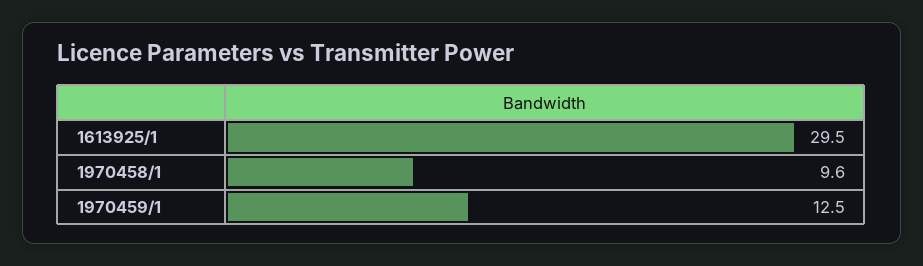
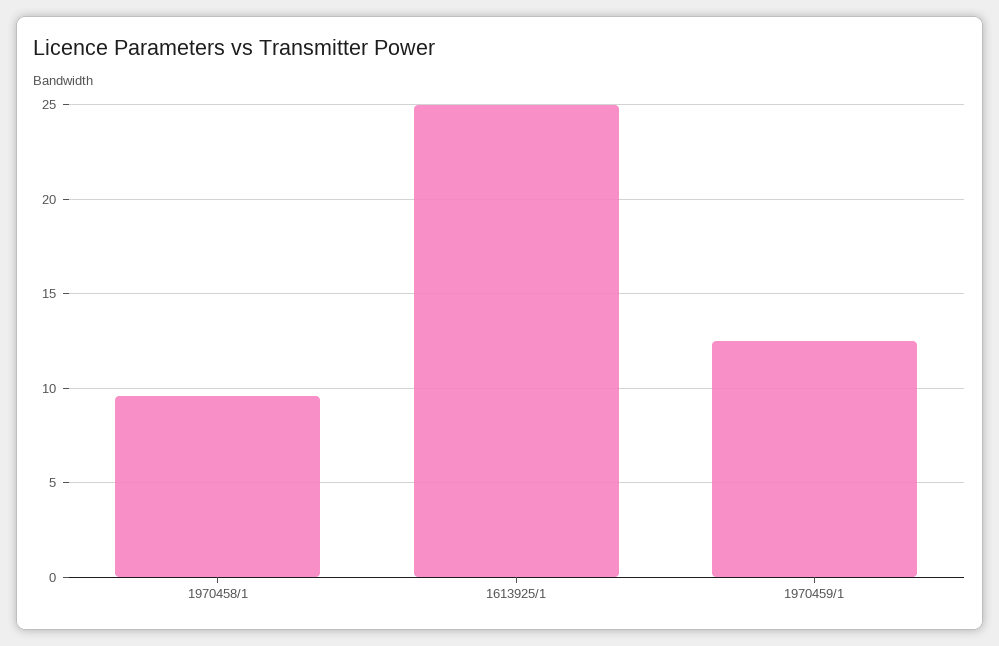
1613925/1: 29.5 -> 25

